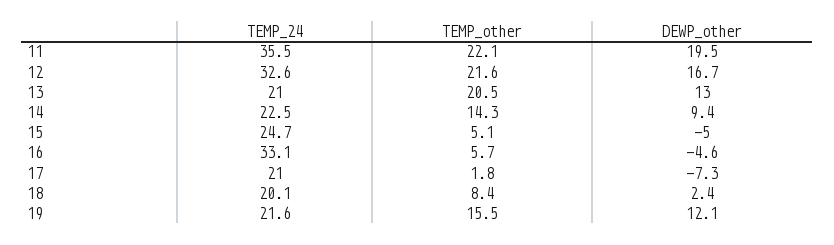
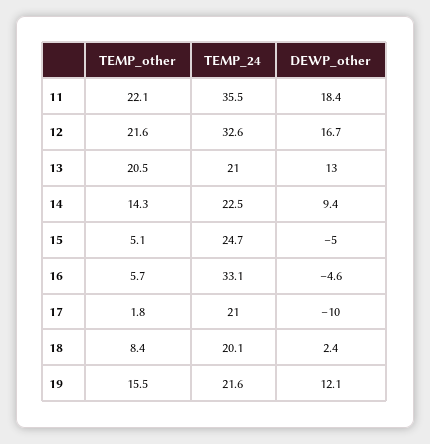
DEWP_other, 11: 19.5 -> 18.4
DEWP_other, 17: -7.3 -> -10

